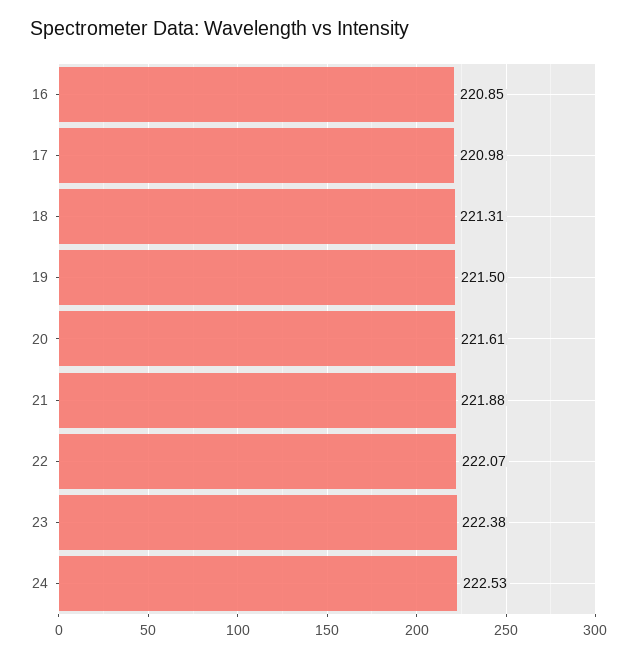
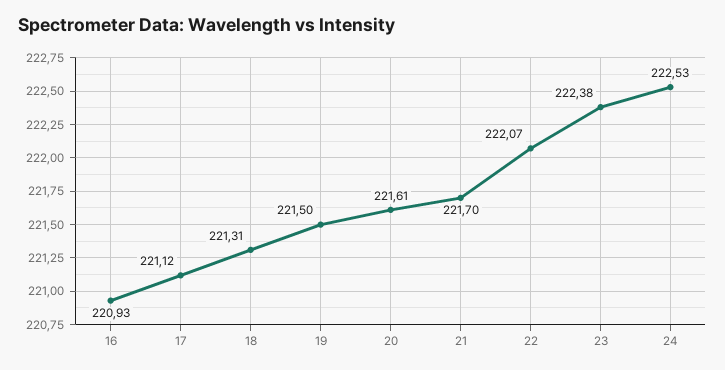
16: 220.85 -> 220.93
17: 220.98 -> 221.12
21: 221.88 -> 221.7

